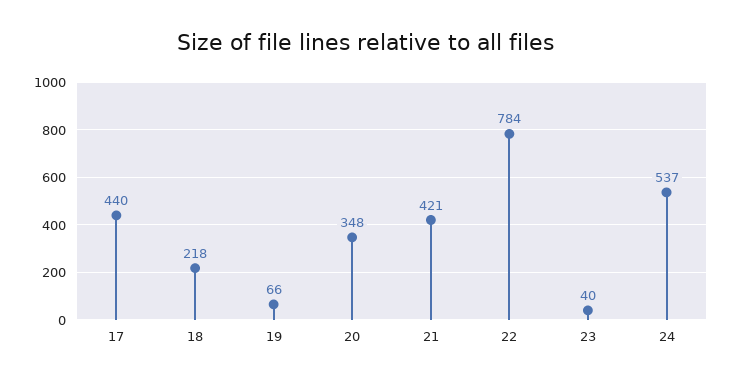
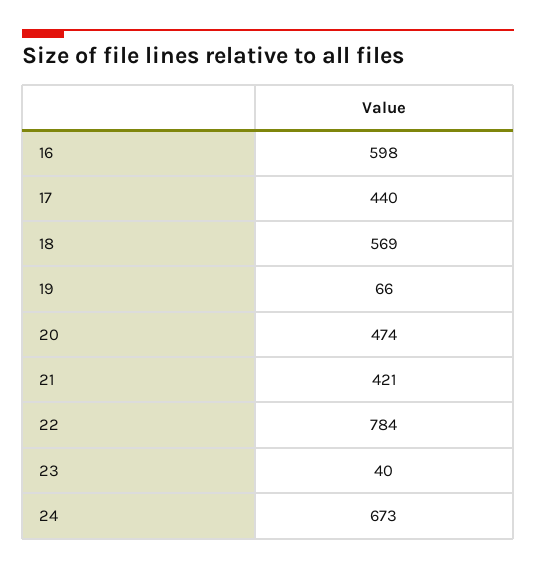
18: 218 -> 569
20: 348 -> 474
24: 537 -> 673
16: none -> 598

